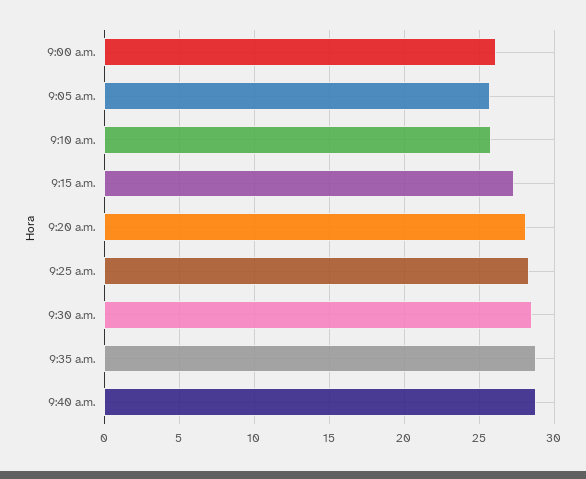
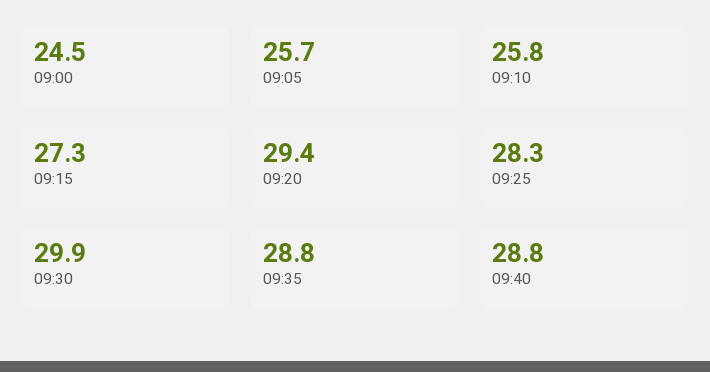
9:00 a.m.: 26 -> 24.5
9:20 a.m.: 28 -> 29.4
9:30 a.m.: 28.5 -> 29.9

